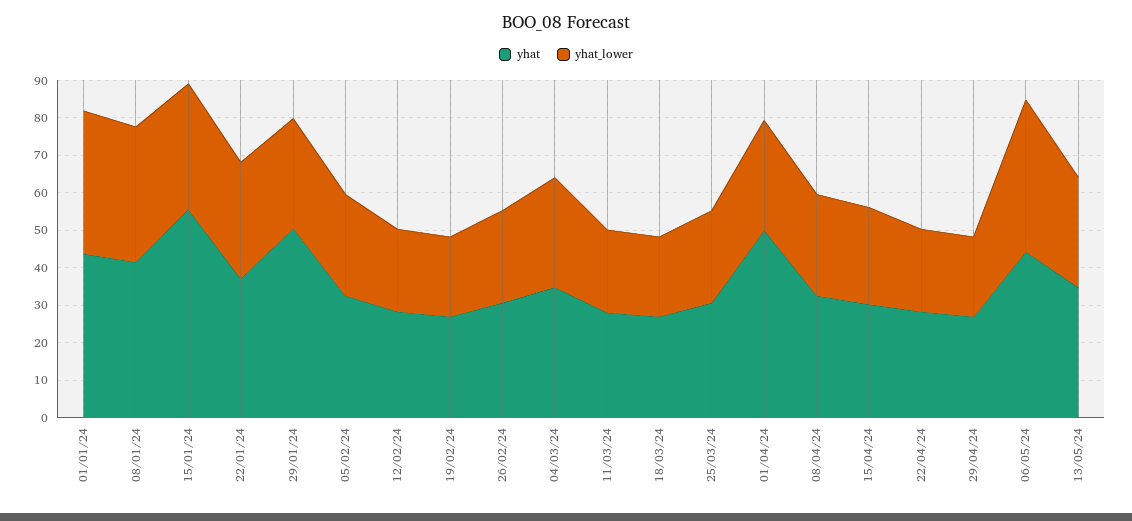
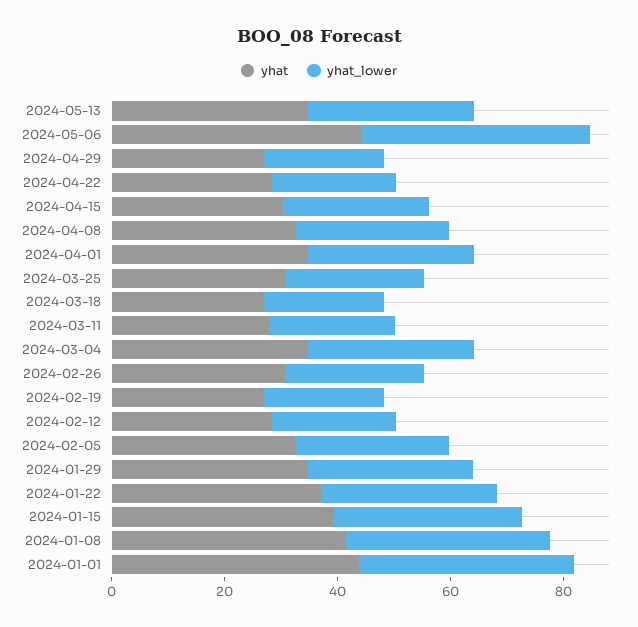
yhat, 15/01/24: 55 -> 40
yhat, 29/01/24: 50 -> 35
yhat, 01/04/24: 50 -> 35

